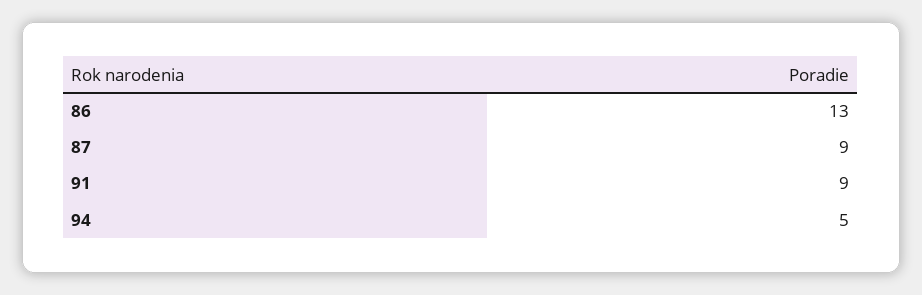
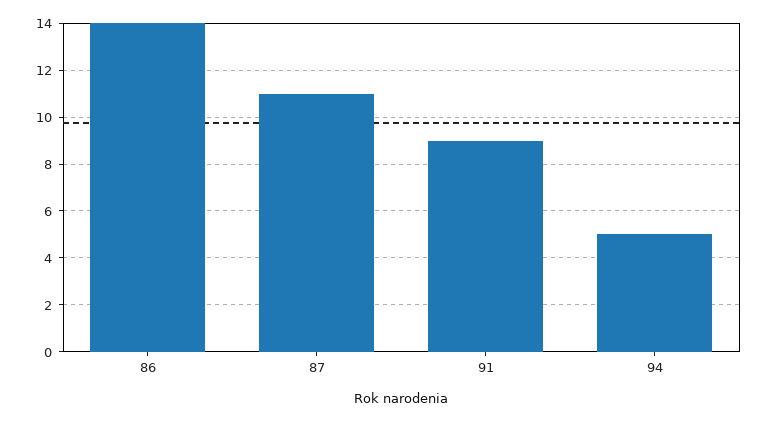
86: 13 -> 14
87: 9 -> 11

